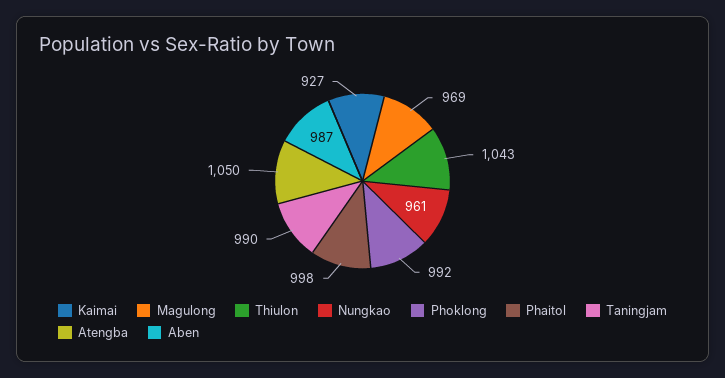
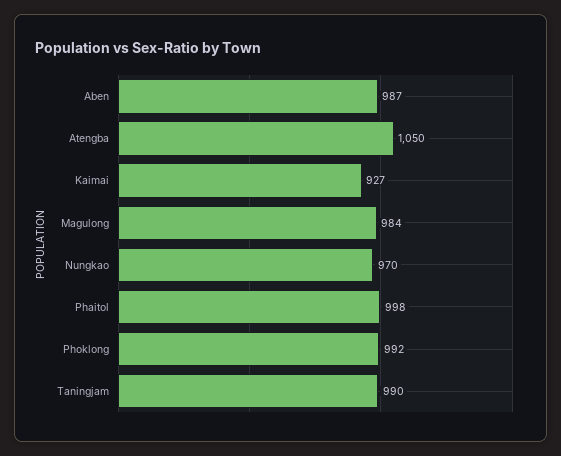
Magulong: 969 -> 984
Thiulon: 1043 -> none
Nungkao: 961 -> 970

